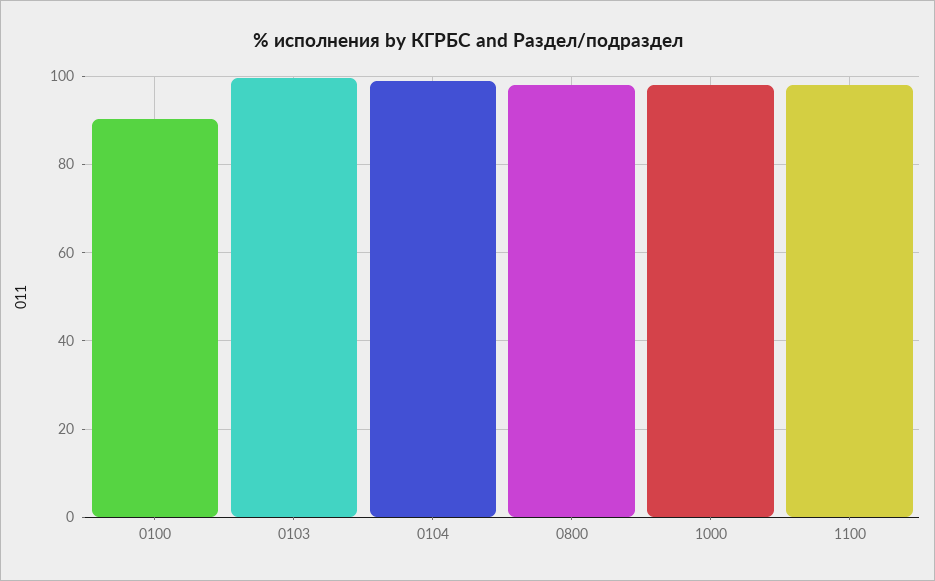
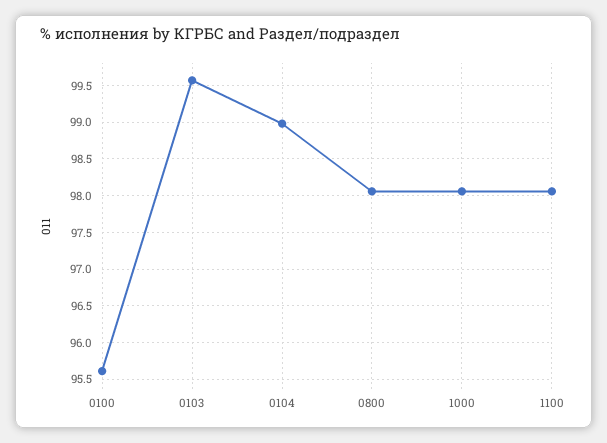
0100: 90 -> 95.6

